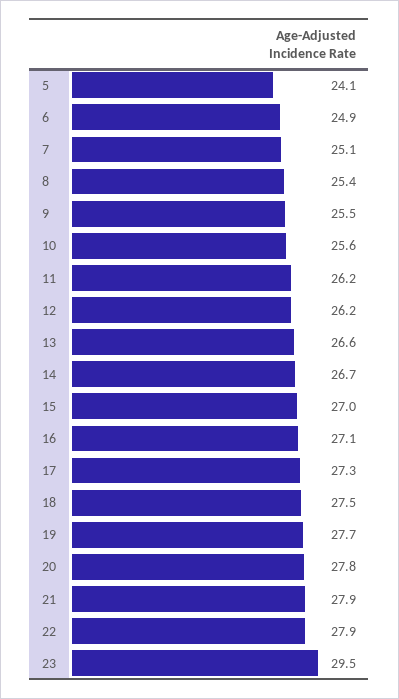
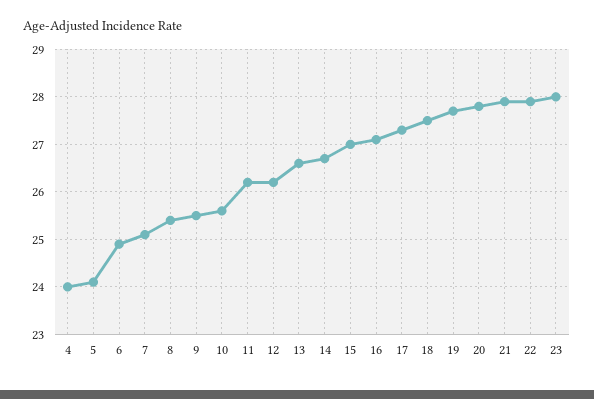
23: 29.5 -> 28
4: none -> 24

